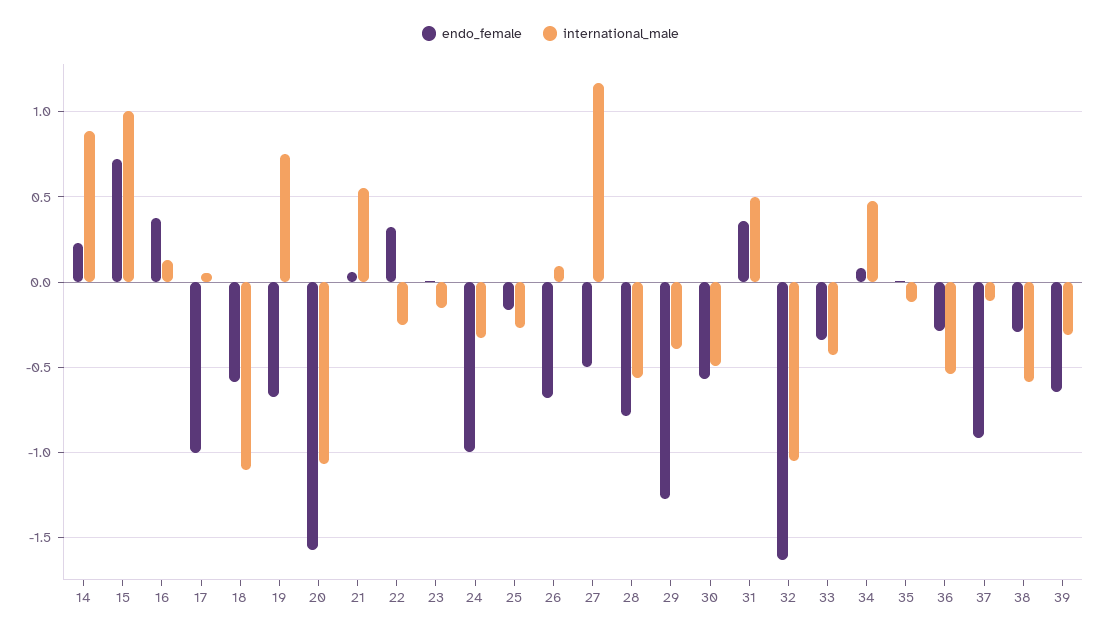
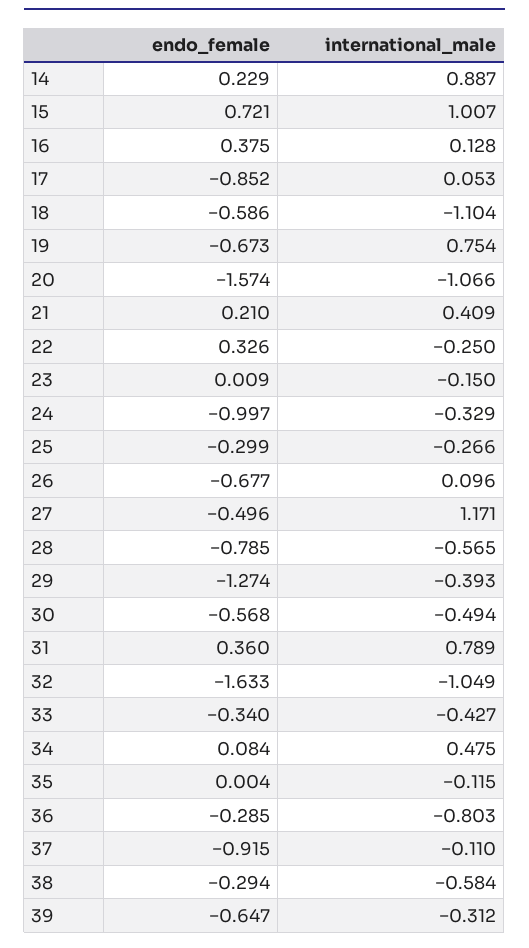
endo_female, 17: -1 -> -0.852
endo_female, 21: 0.05 -> 0.21
international_male, 21: 0.55 -> 0.409
endo_female, 25: -0.15 -> -0.299
international_male, 31: 0.5 -> 0.789
international_male, 36: -0.55 -> -0.803

